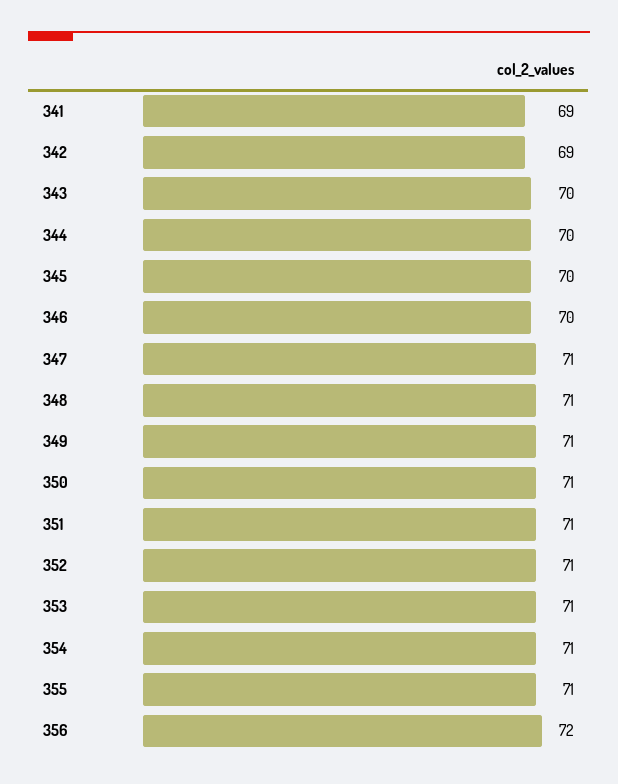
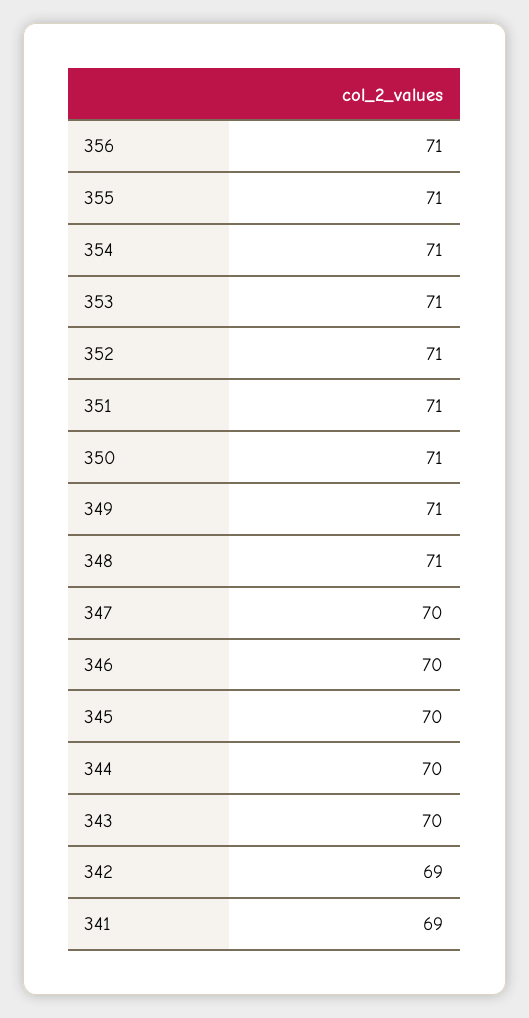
347: 71 -> 70
356: 72 -> 71

